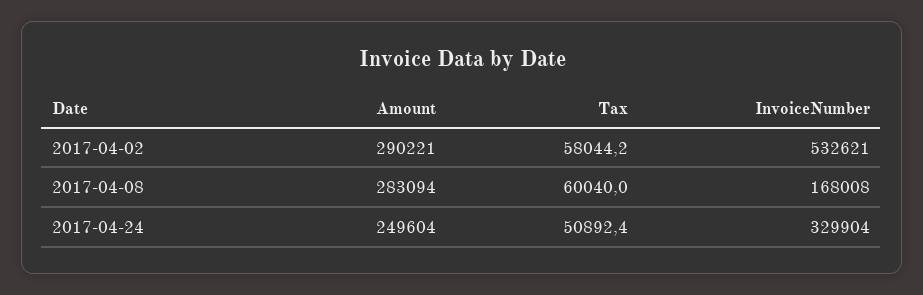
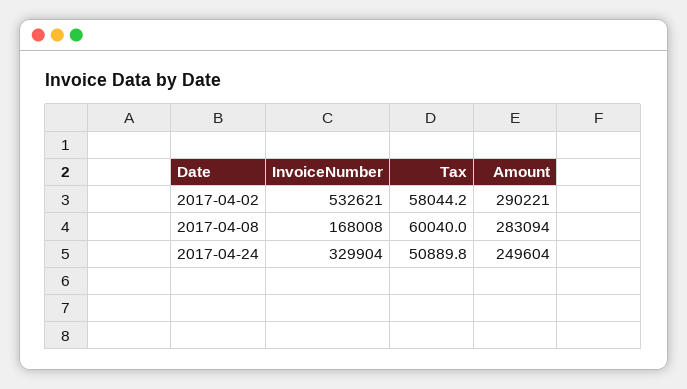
Tax, 2017-04-24: 50892.4 -> 50889.8

